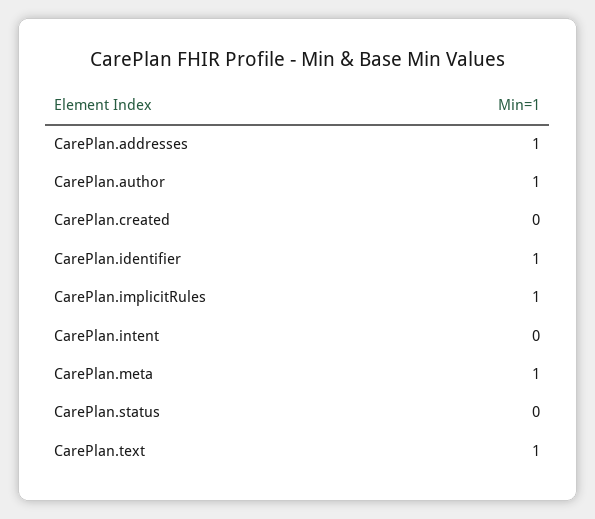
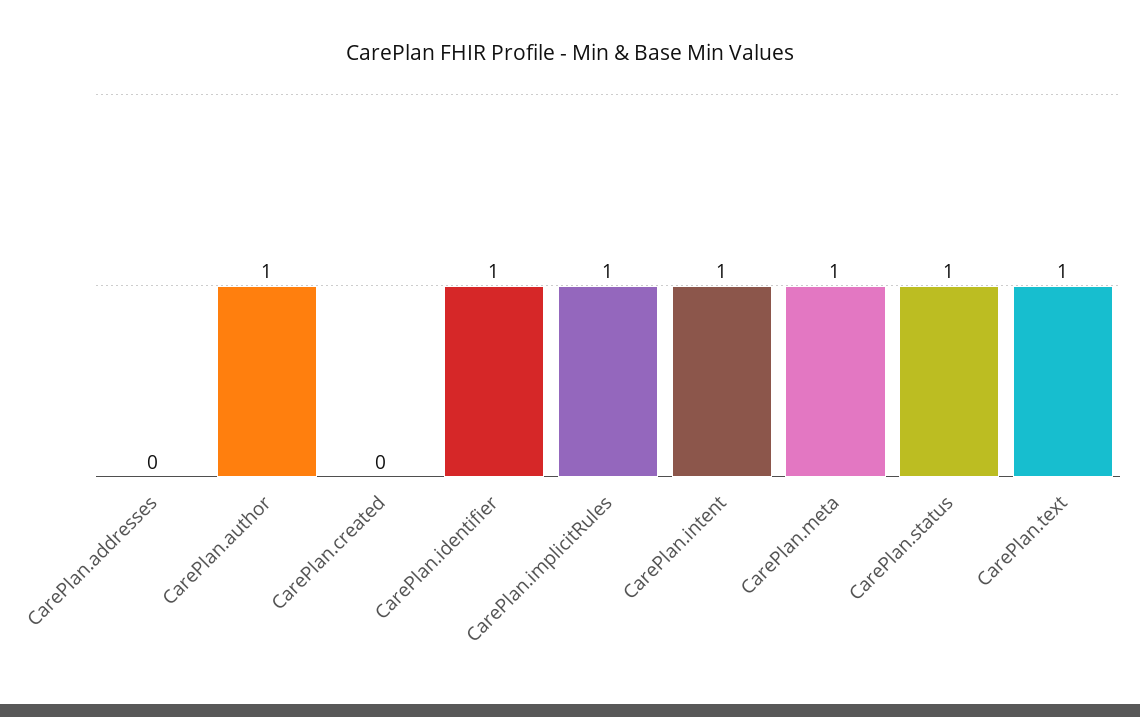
CarePlan.addresses: 1 -> 0
CarePlan.intent: 0 -> 1
CarePlan.status: 0 -> 1

